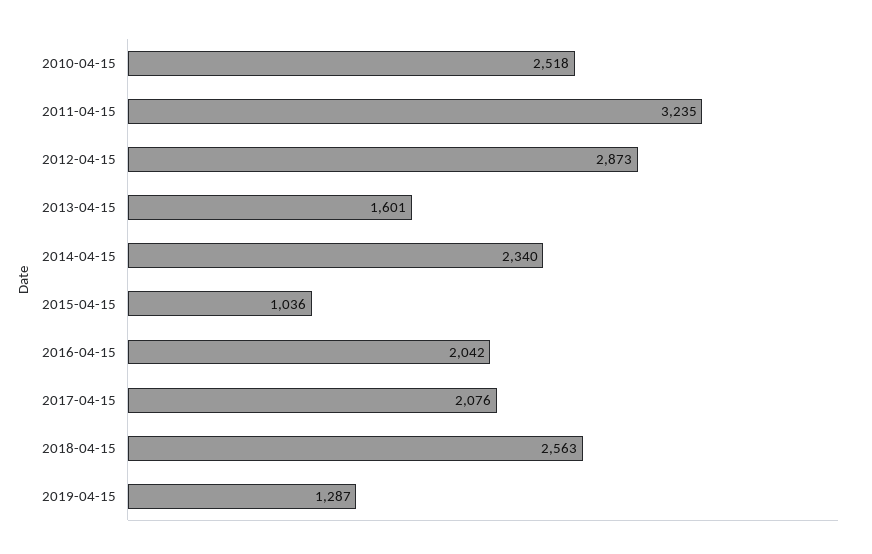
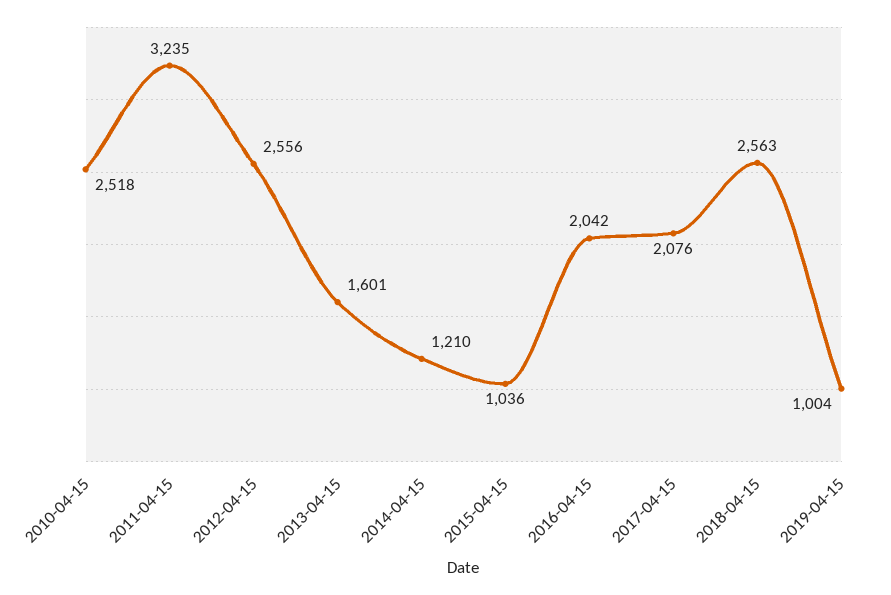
2012-04-15: 2873 -> 2556
2014-04-15: 2340 -> 1210
2019-04-15: 1287 -> 1004

